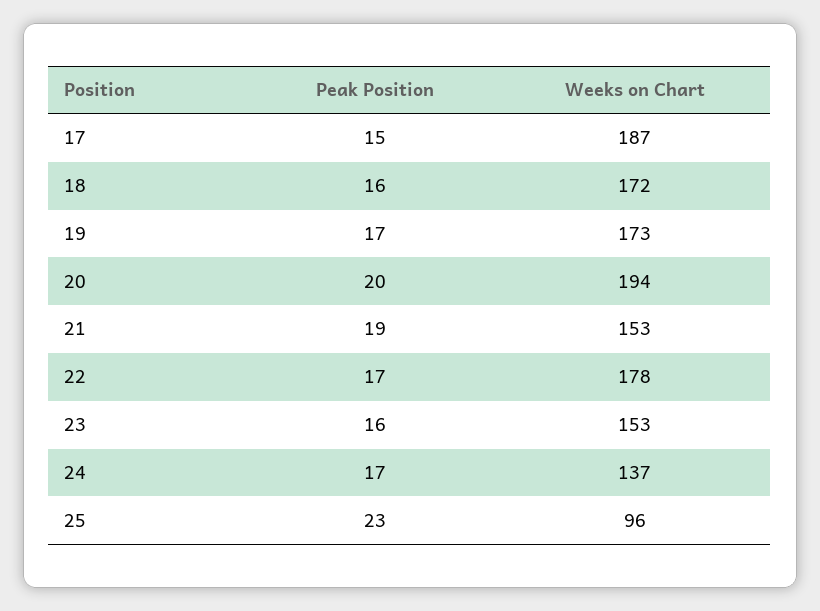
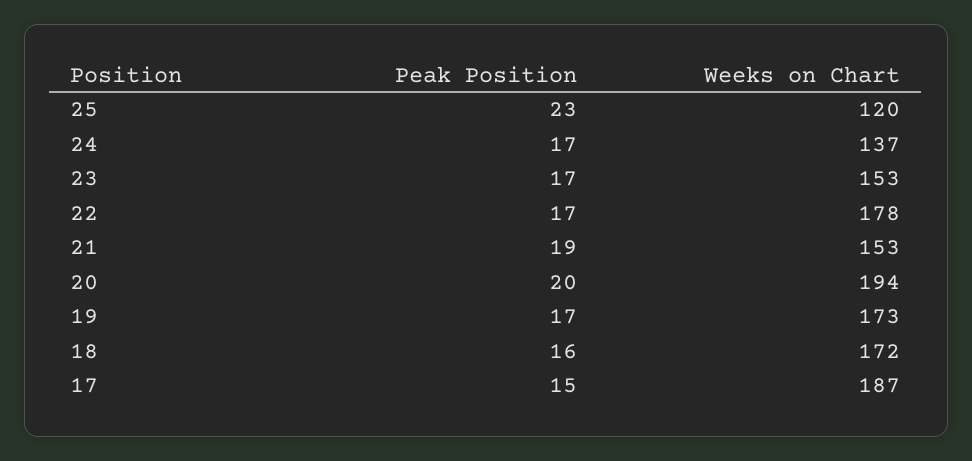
Peak Position, 23: 16 -> 17
Weeks on Chart, 25: 96 -> 120

